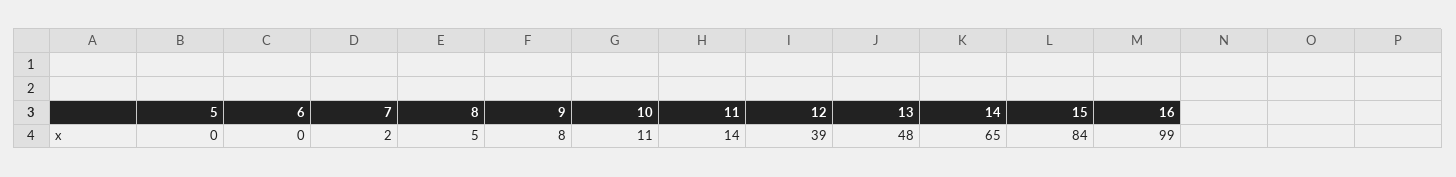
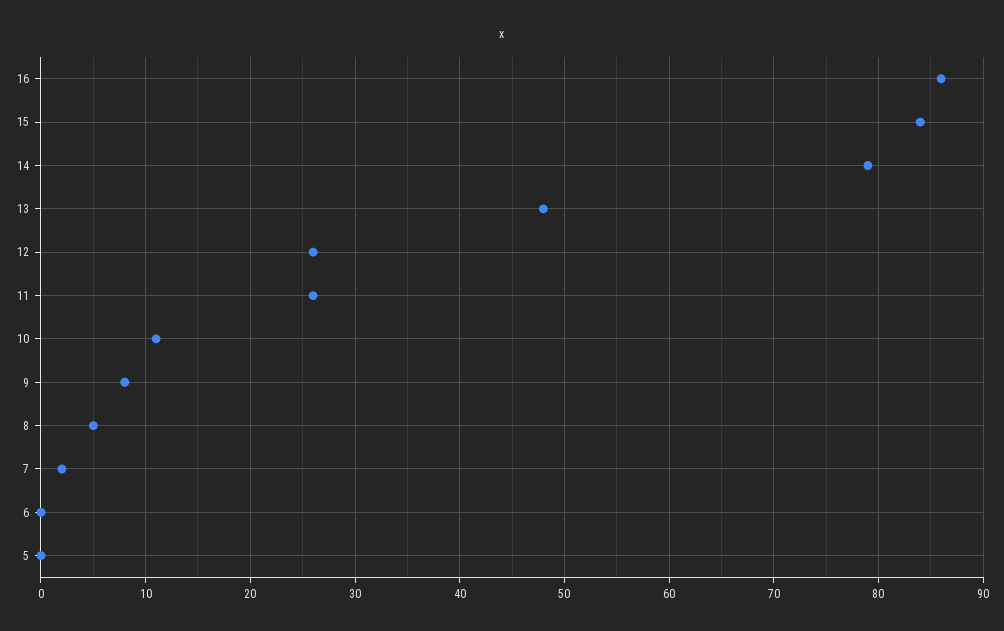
11: 14 -> 26
12: 39 -> 26
14: 65 -> 79
16: 99 -> 86

